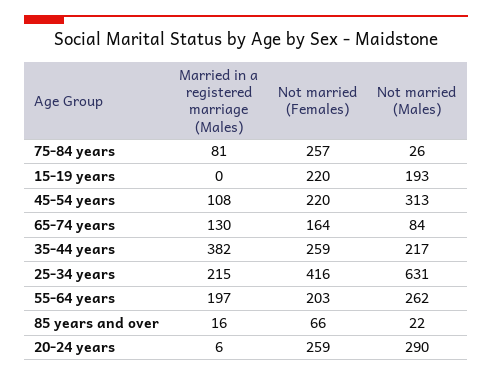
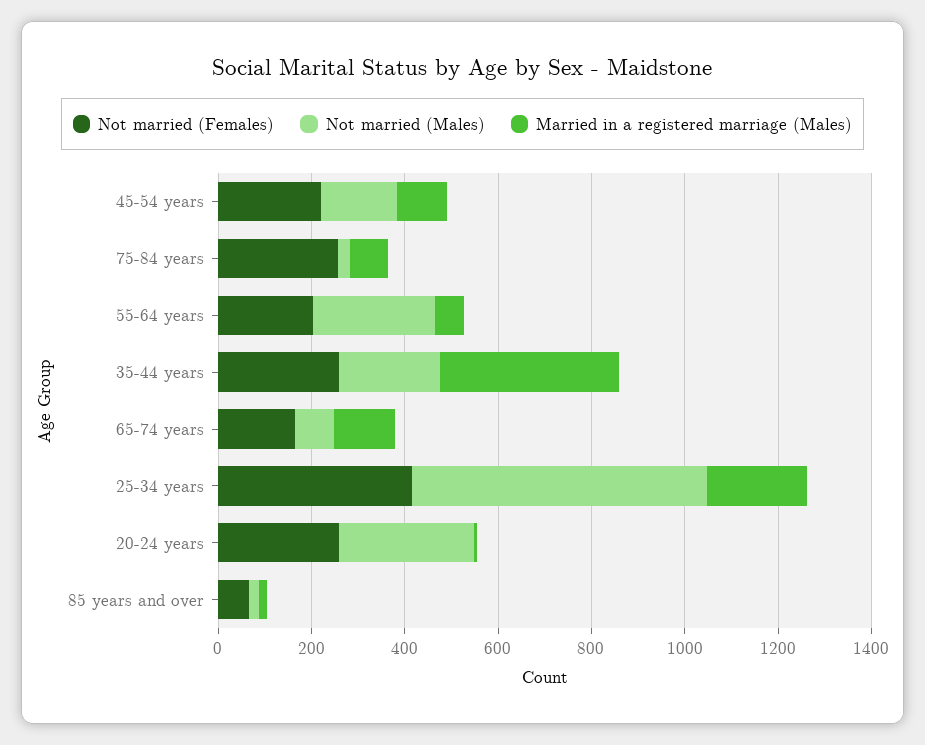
Married in a registered marriage (Males), 15-19 years: 0 -> none
Not married (Females), 15-19 years: 220 -> none
Not married (Males), 15-19 years: 193 -> none
Not married (Males), 45-54 years: 313 -> 150
Married in a registered marriage (Males), 55-64 years: 197 -> 50

